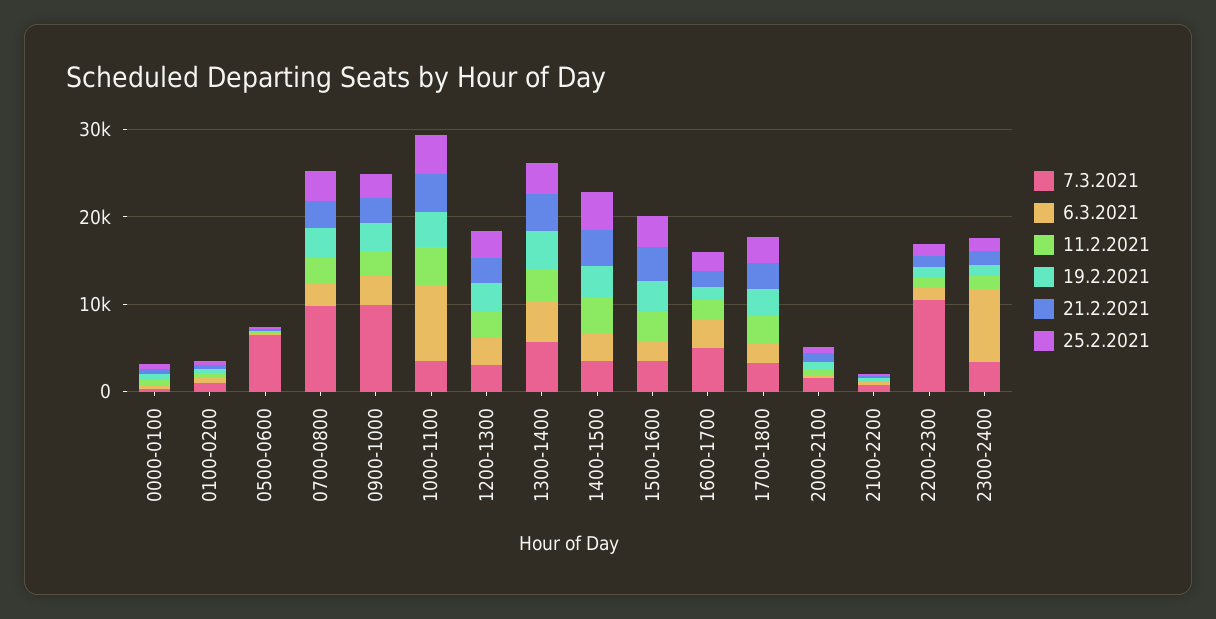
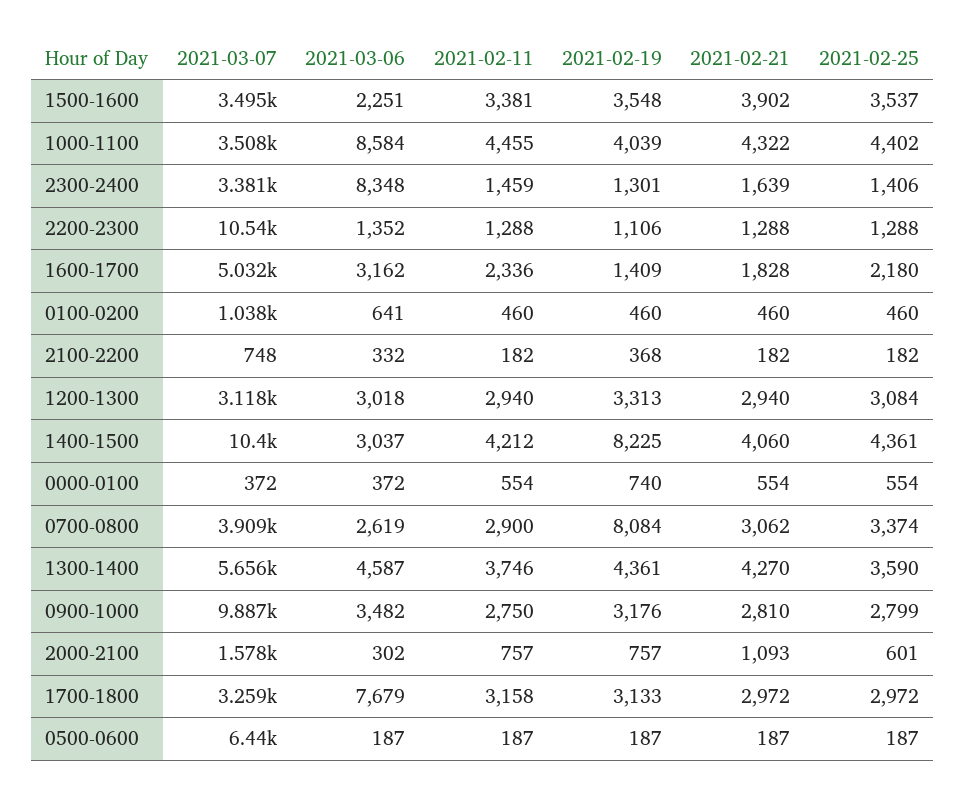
7.3.2021, 0700-0800: 10000 -> 3909
19.2.2021, 0700-0800: 4000 -> 8084
7.3.2021, 1400-1500: 4000 -> 10400
19.2.2021, 1400-1500: 4000 -> 8225
6.3.2021, 1700-1800: 2000 -> 7679

